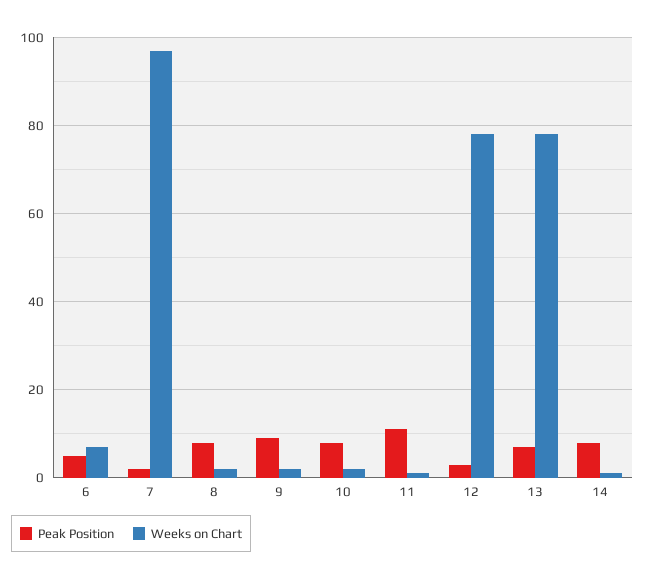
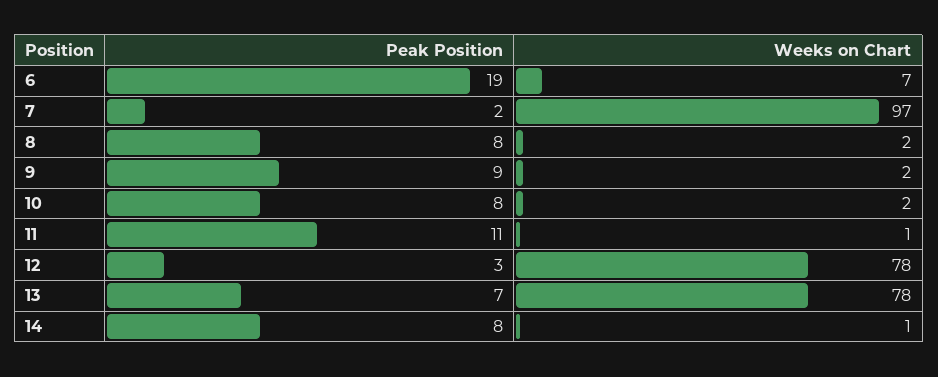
Peak Position, 6: 5 -> 19

